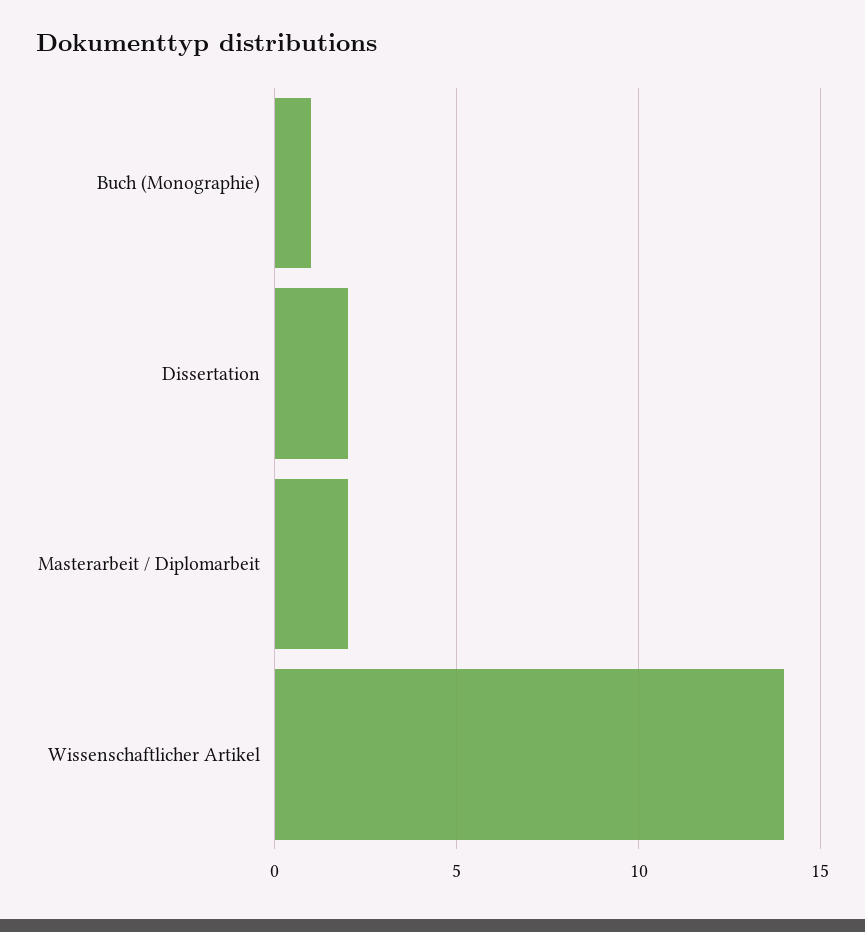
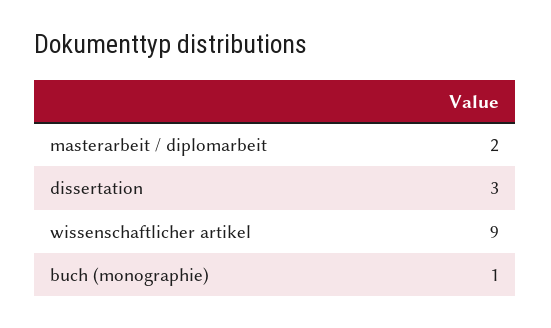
Dissertation: 2 -> 3
Wissenschaftlicher Artikel: 14 -> 9

